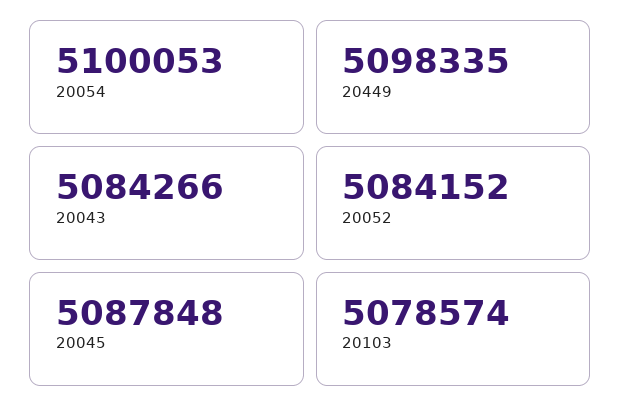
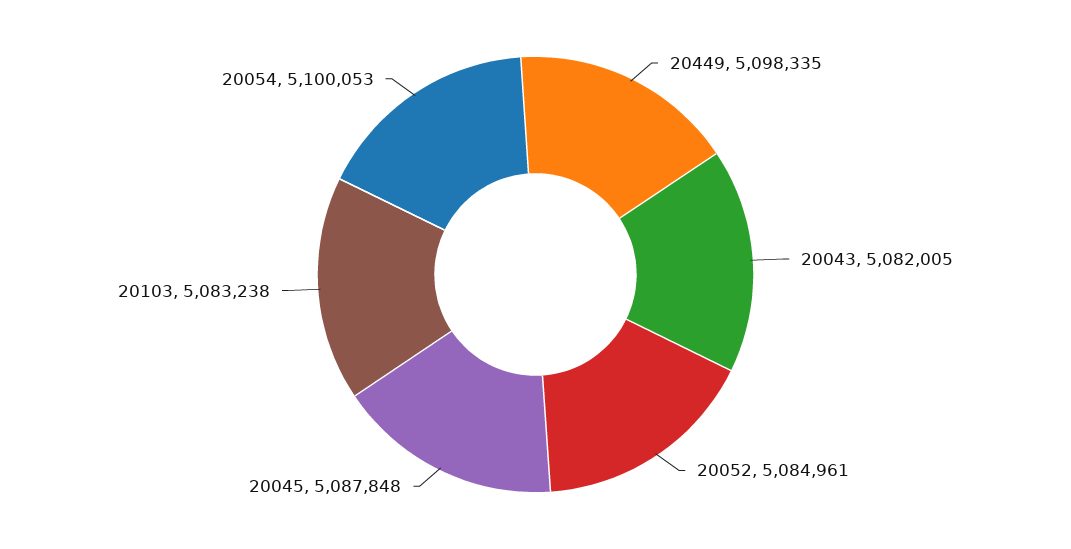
20043: 5084266 -> 5082005
20052: 5084152 -> 5084961
20103: 5078574 -> 5083238

